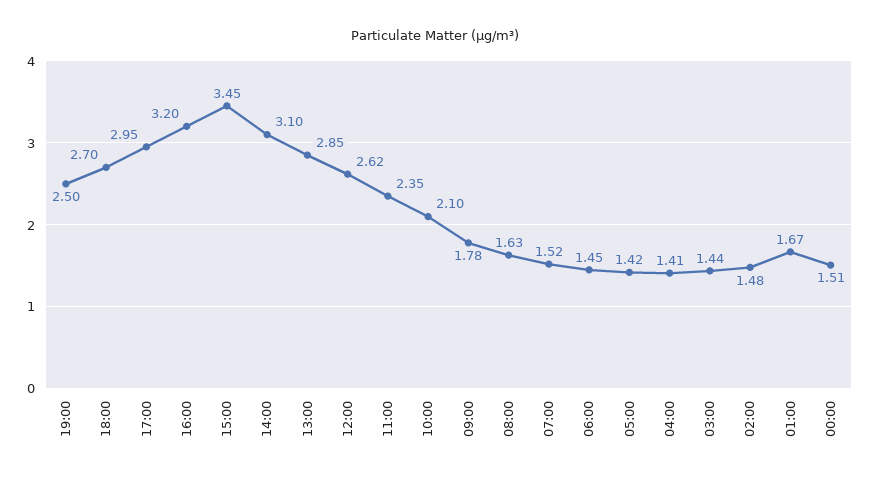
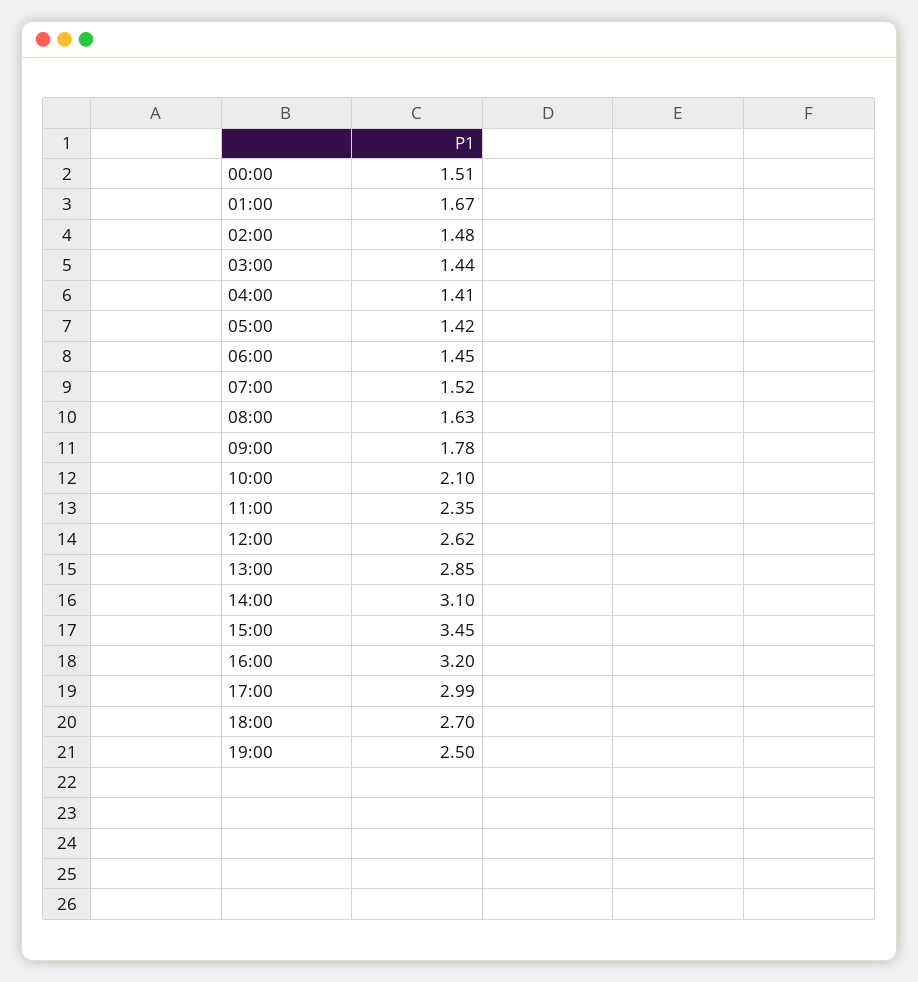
17:00: 2.95 -> 2.99

